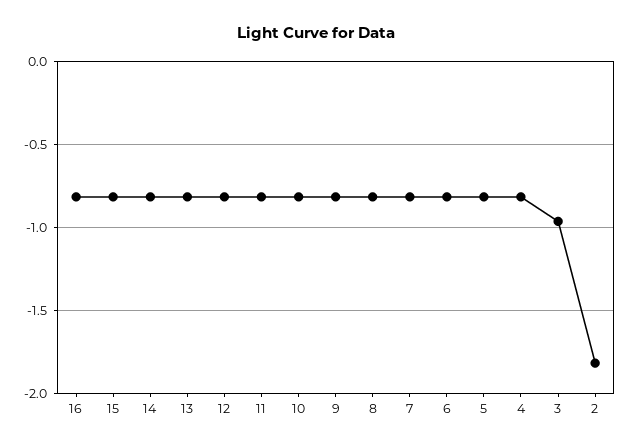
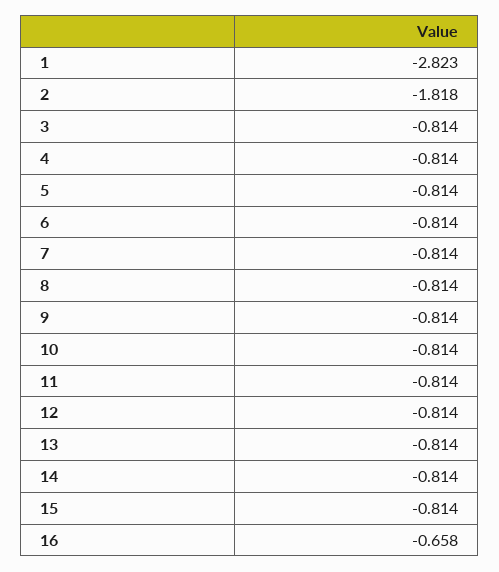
16: -0.8 -> -0.658
3: -0.95 -> -0.814
1: none -> -2.823

